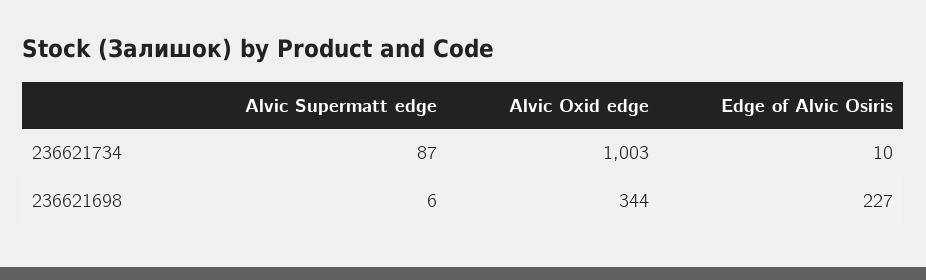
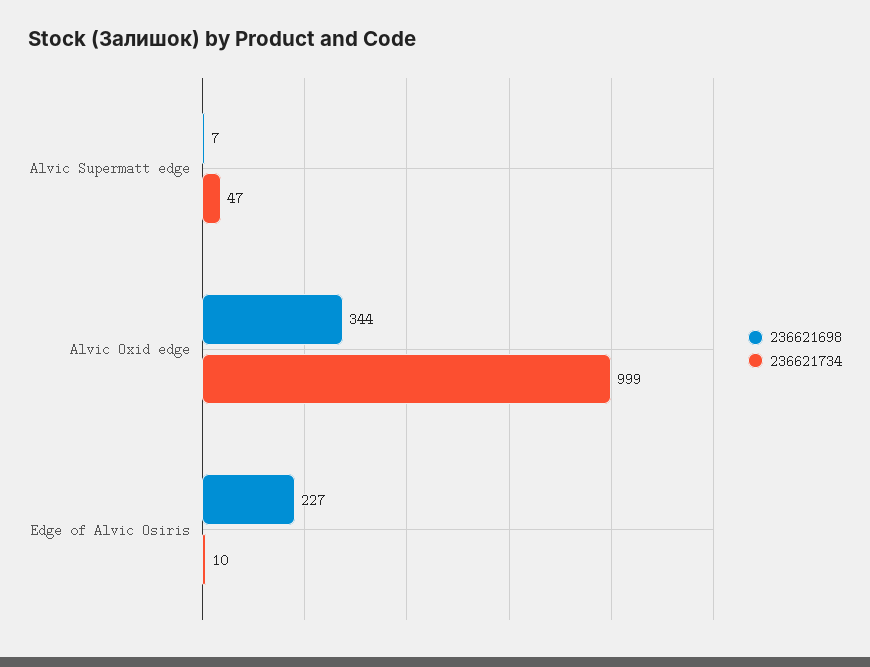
236621734, Alvic Supermatt edge: 87 -> 47
236621734, Alvic Oxid edge: 1003 -> 999
236621698, Alvic Supermatt edge: 6 -> 7

